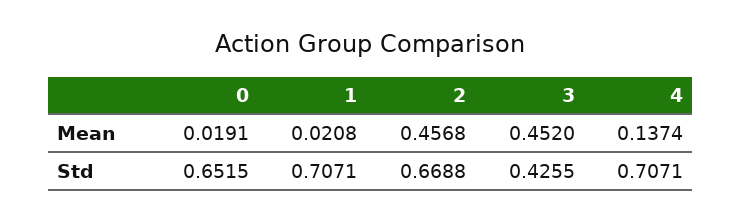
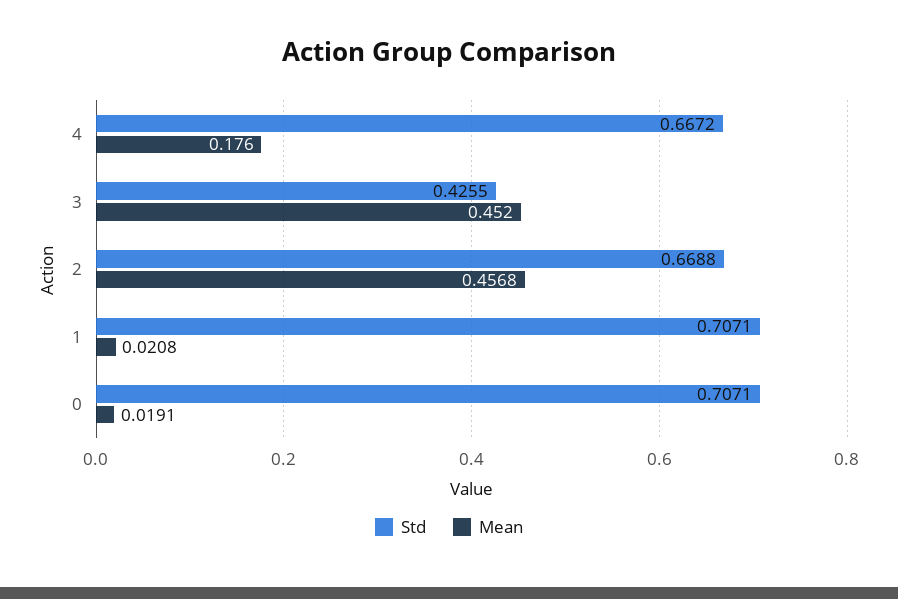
Mean, 4: 0.1374 -> 0.176
Std, 0: 0.6515 -> 0.7071
Std, 4: 0.7071 -> 0.6672

